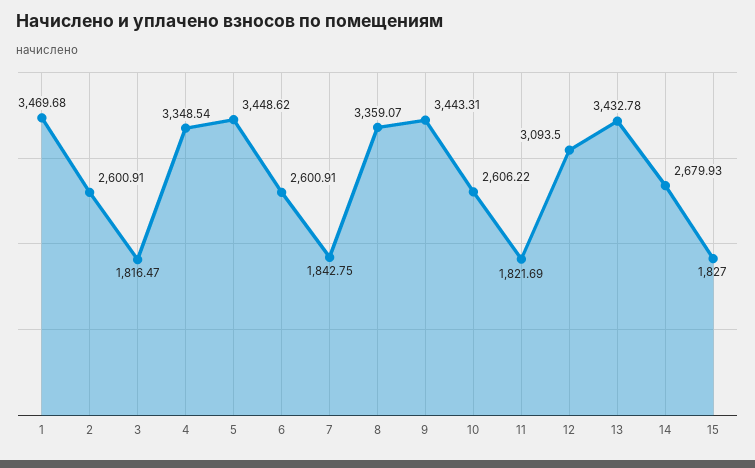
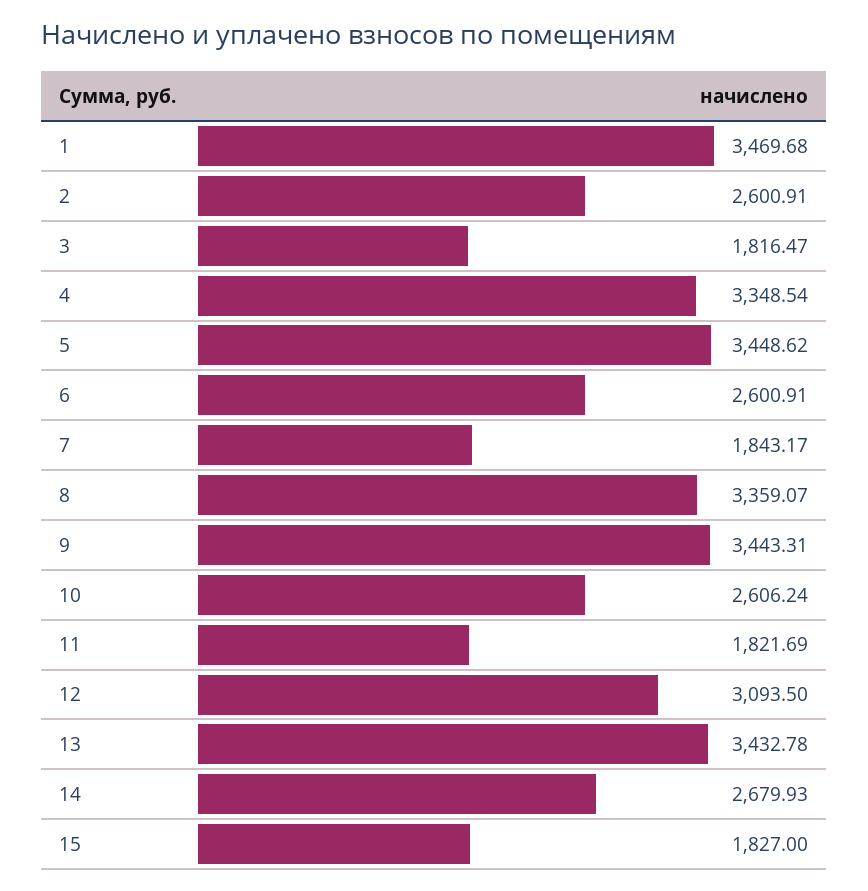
7: 1842.75 -> 1843.17
10: 2606.22 -> 2606.24

